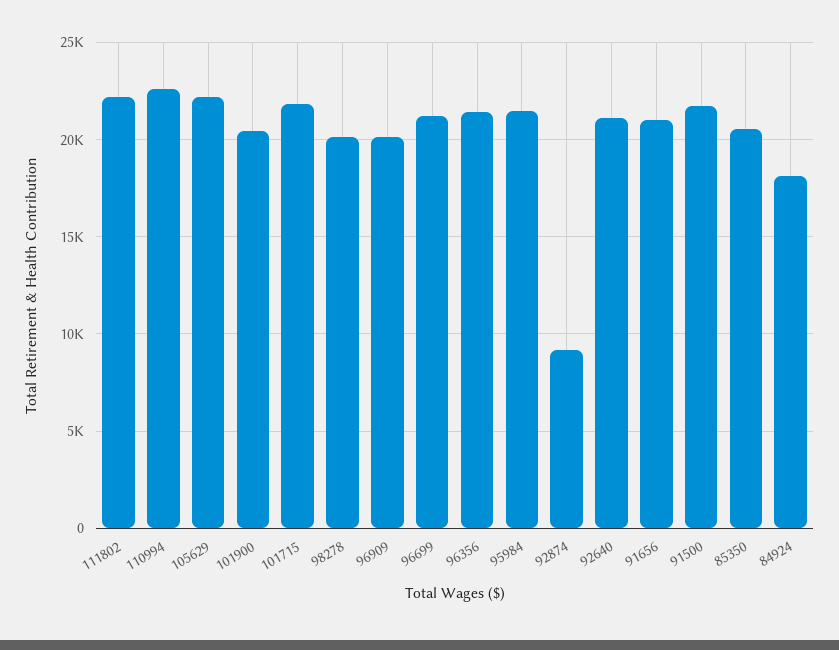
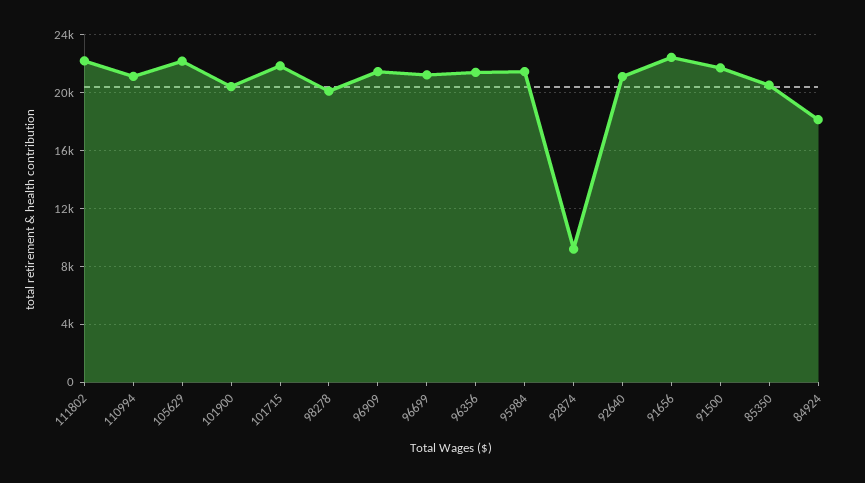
110994: 22500 -> 21000
96909: 20000 -> 21500
91656: 21000 -> 22500

